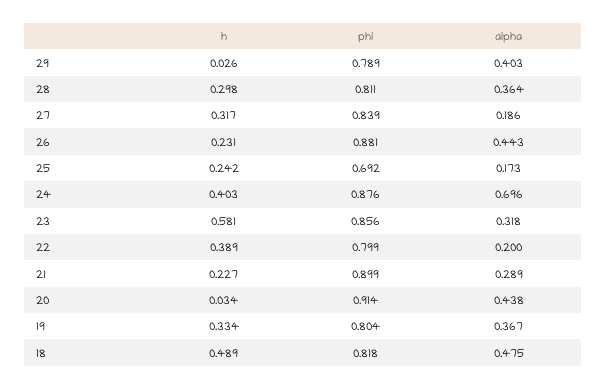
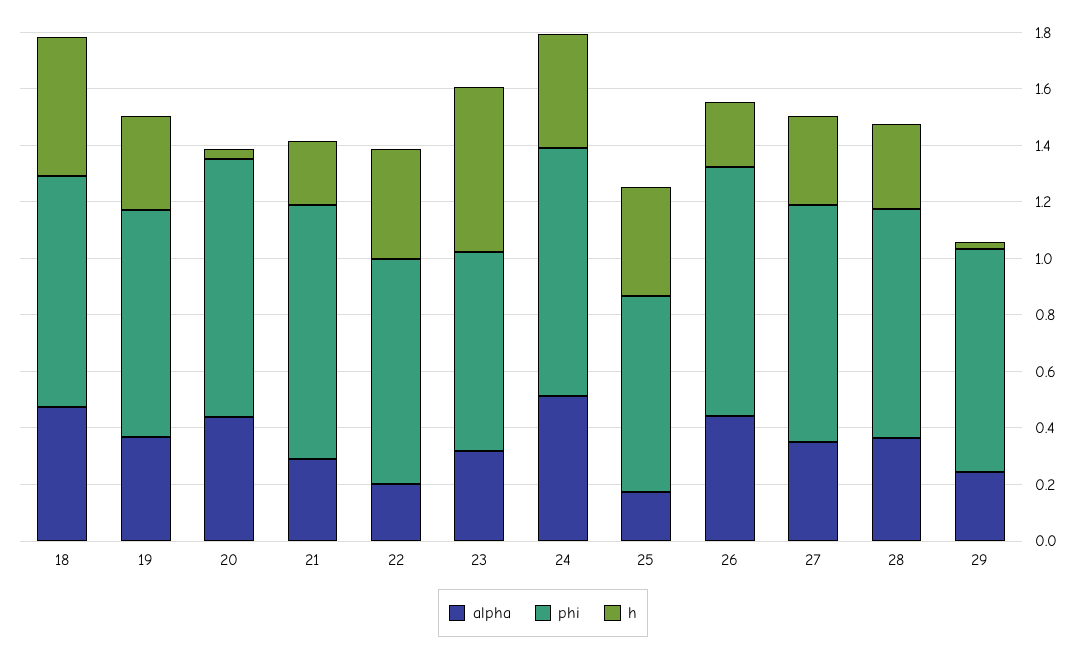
alpha, 29: 0.403 -> 0.25
alpha, 27: 0.186 -> 0.35
h, 25: 0.242 -> 0.4
alpha, 24: 0.696 -> 0.5
phi, 23: 0.856 -> 0.7

